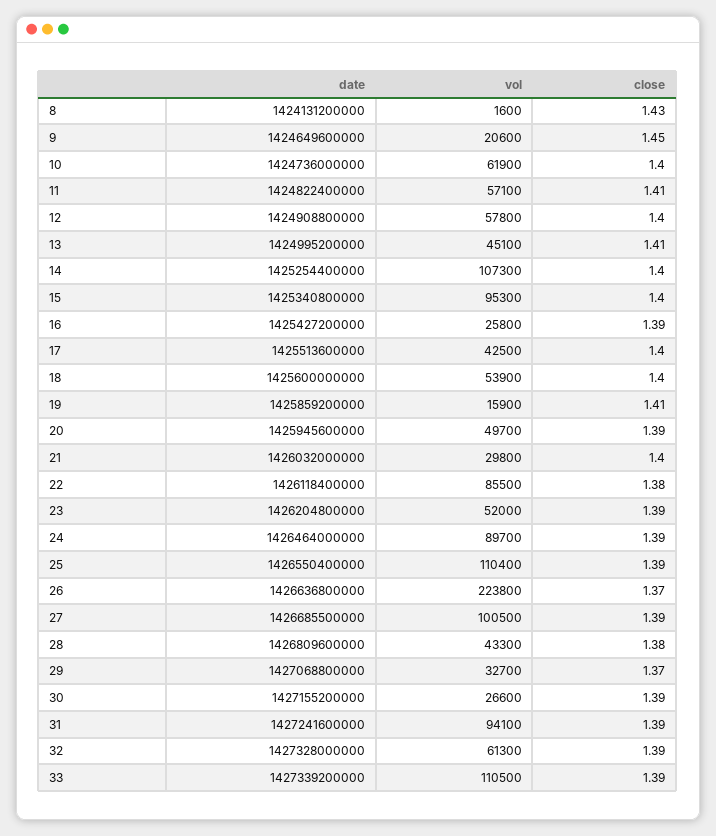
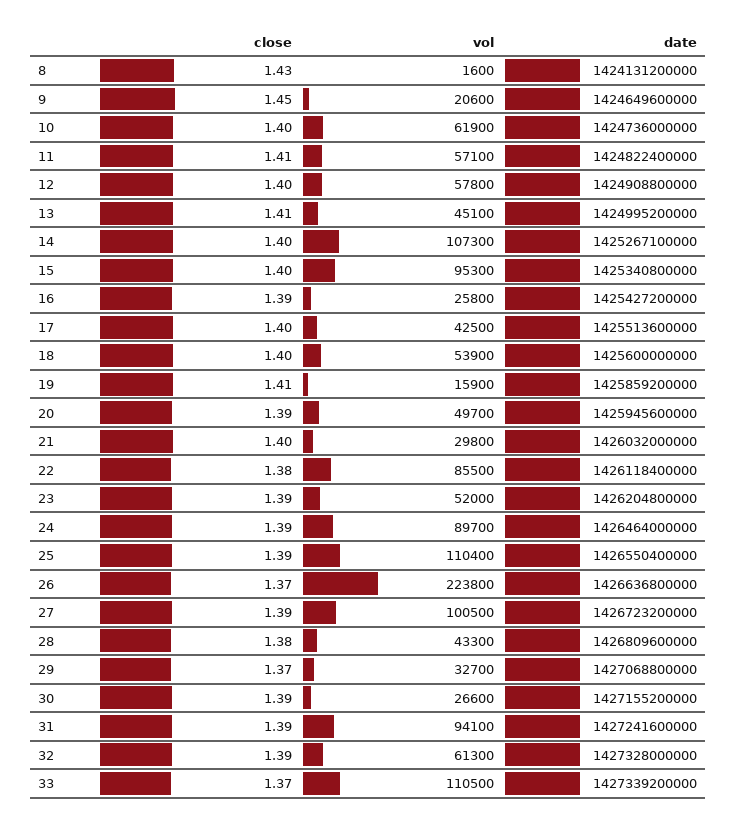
date, 14: 1425254400000 -> 1425267100000
date, 27: 1426685500000 -> 1426723200000
close, 33: 1.39 -> 1.37

